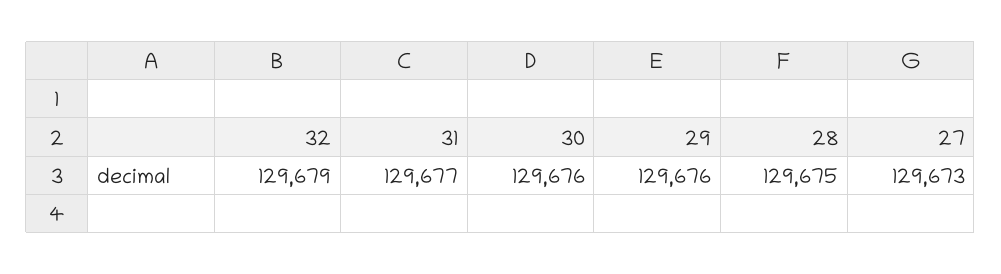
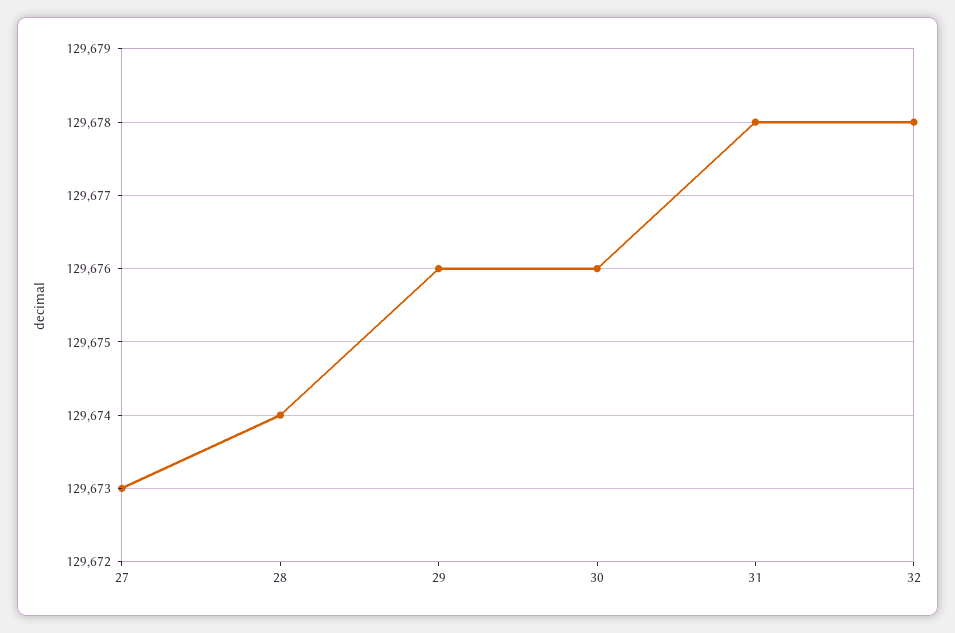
32: 129679 -> 129678
31: 129677 -> 129678
28: 129675 -> 129674

